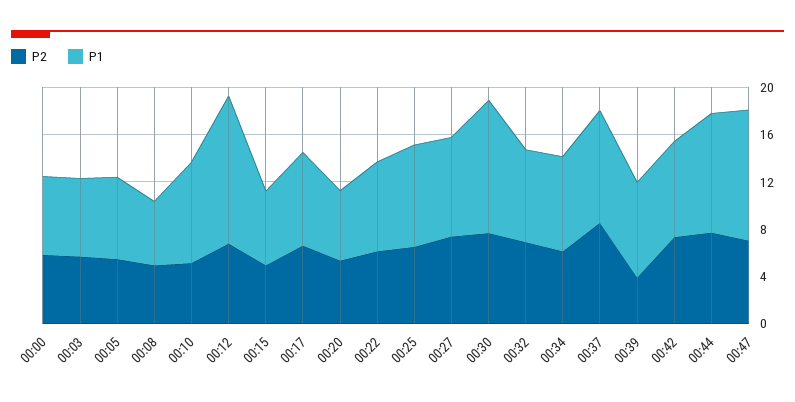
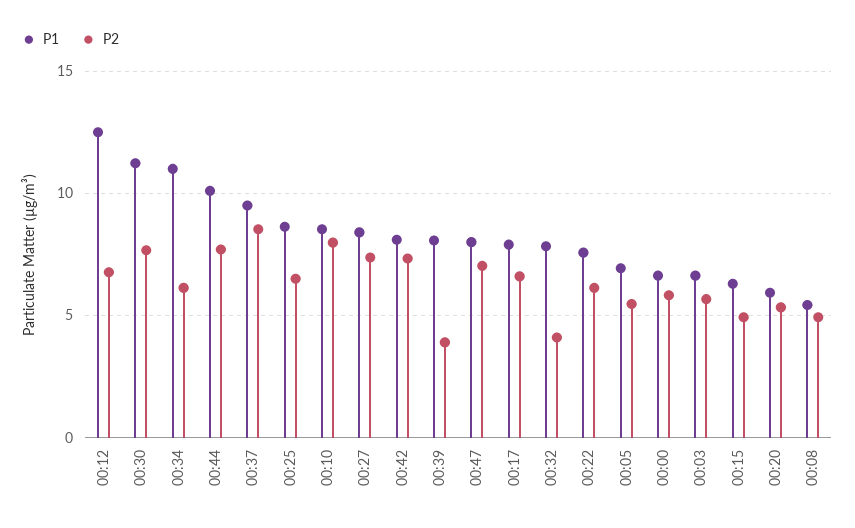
P2, 00:10: 5 -> 8
P2, 00:32: 7 -> 4
P1, 00:34: 8 -> 11
P1, 00:47: 11 -> 8

